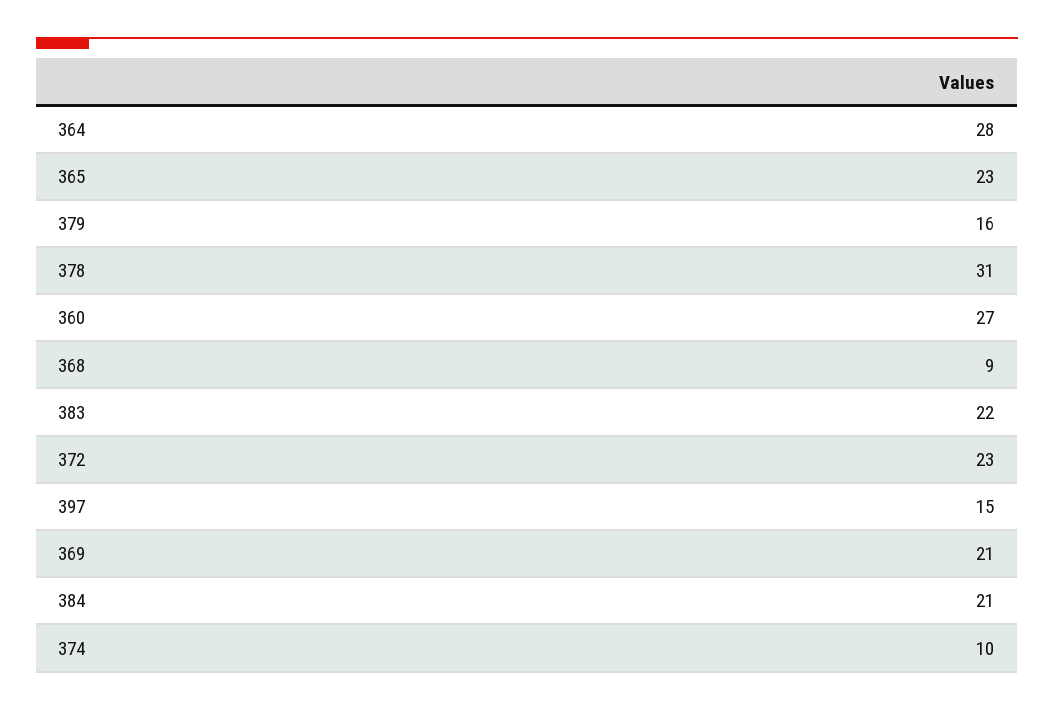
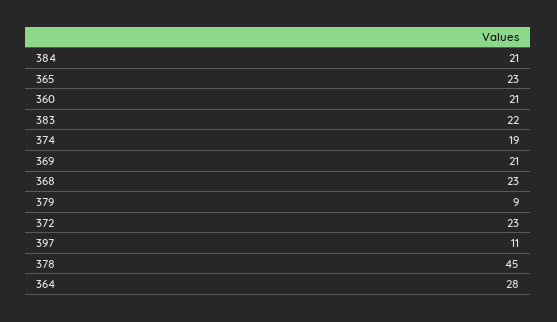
379: 16 -> 9
378: 31 -> 45
360: 27 -> 21
368: 9 -> 23
397: 15 -> 11
374: 10 -> 19

